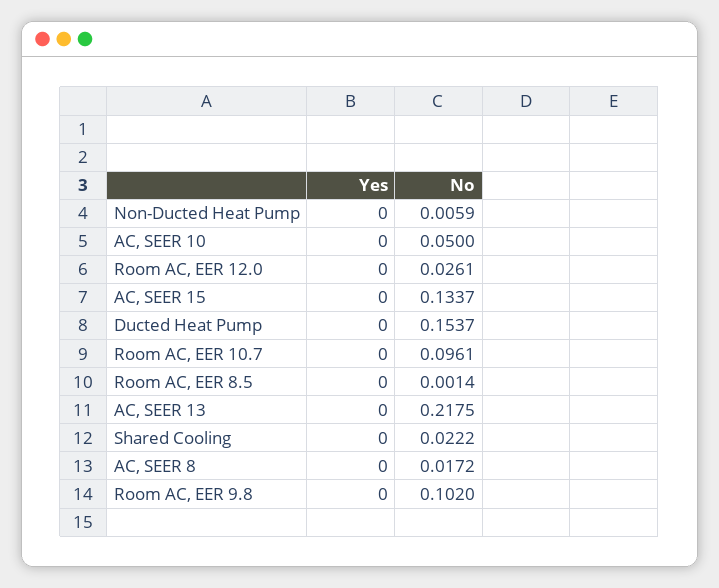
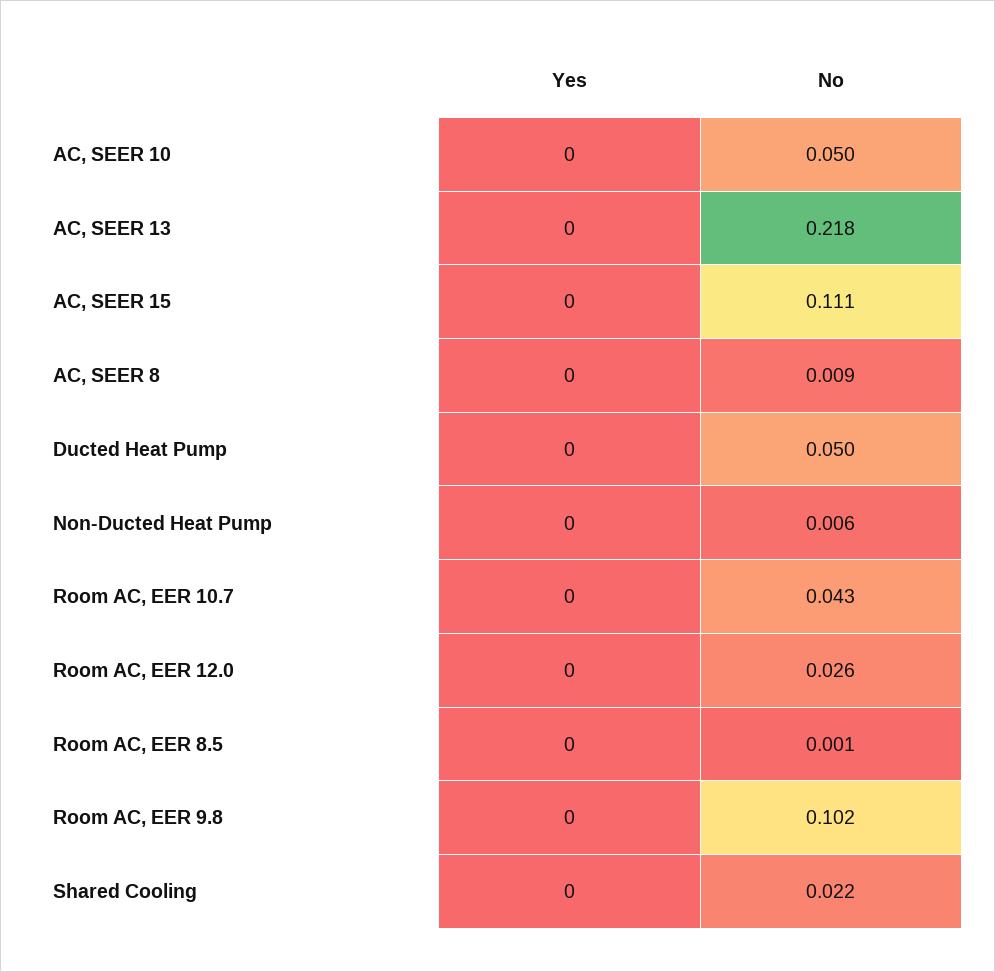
No, AC, SEER 15: 0.1337 -> 0.111
No, Ducted Heat Pump: 0.1537 -> 0.05
No, Room AC, EER 10.7: 0.0961 -> 0.043
No, AC, SEER 8: 0.0172 -> 0.009

